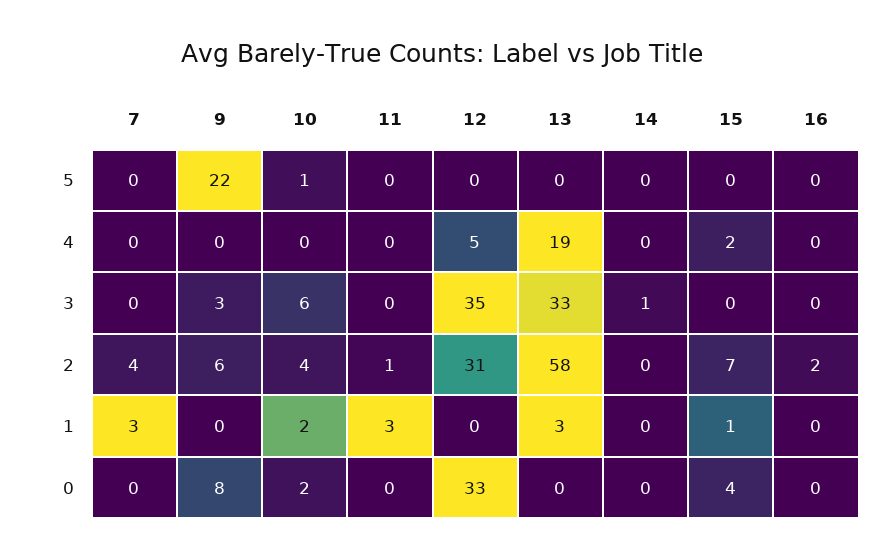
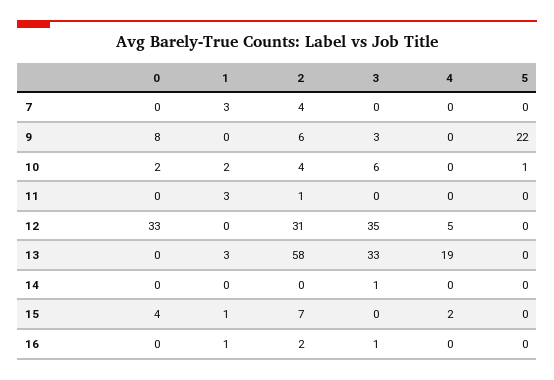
16, 3: 0 -> 1
16, 1: 0 -> 1

